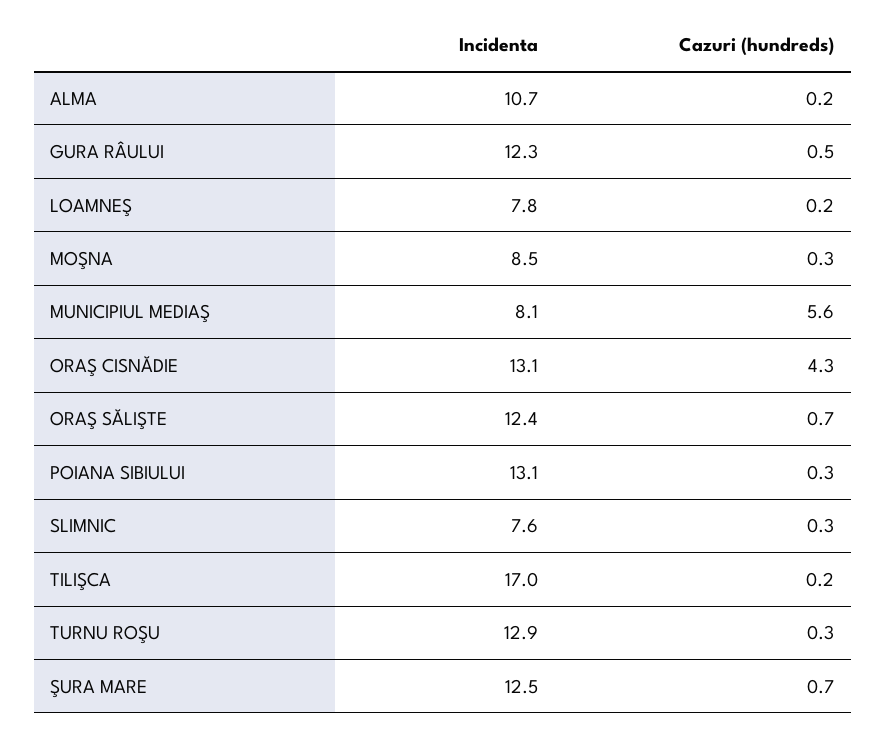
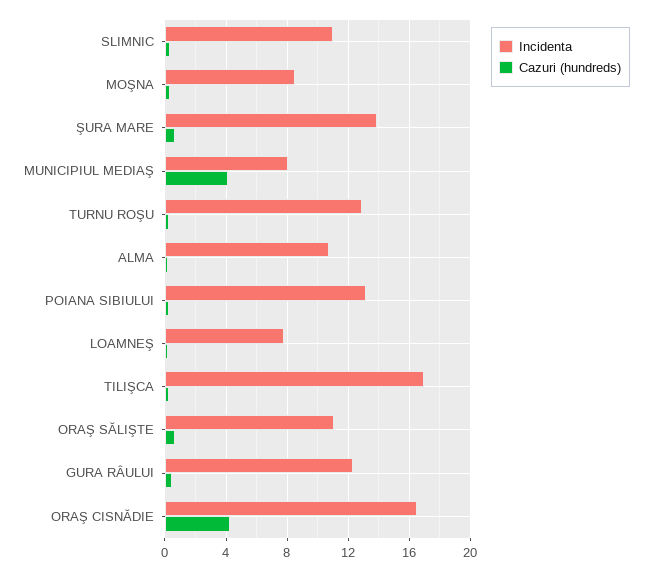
Cazuri (hundreds), MUNICIPIUL MEDIAŞ: 5.6 -> 4
Incidenta, ORAŞ CISNĂDIE: 13.1 -> 16.5
Incidenta, ORAŞ SĂLIŞTE: 12.4 -> 11
Incidenta, SLIMNIC: 7.6 -> 11
Incidenta, ŞURA MARE: 12.5 -> 14

